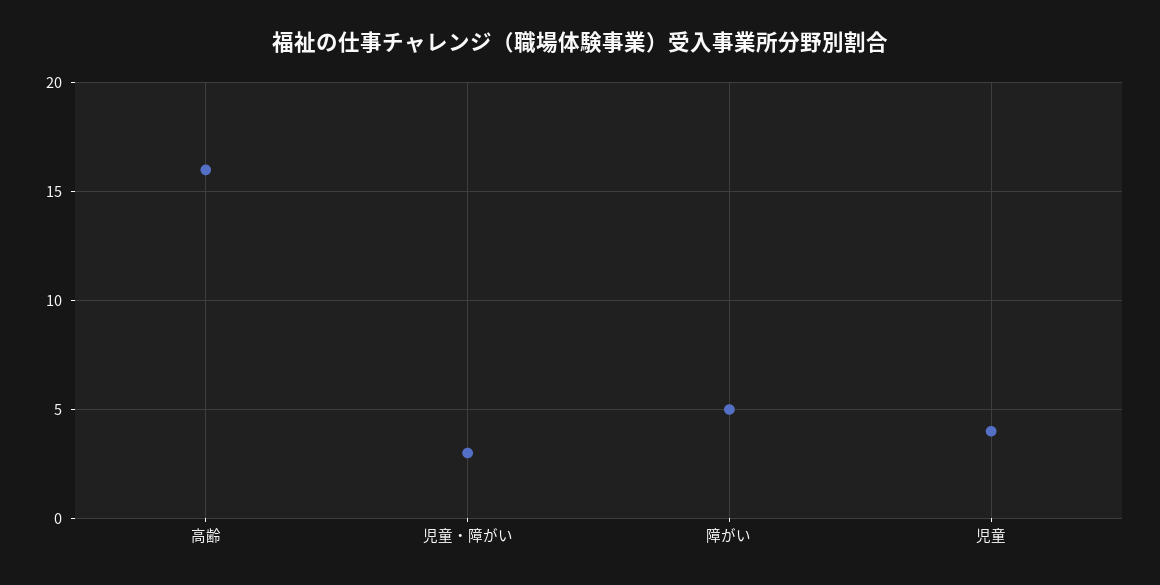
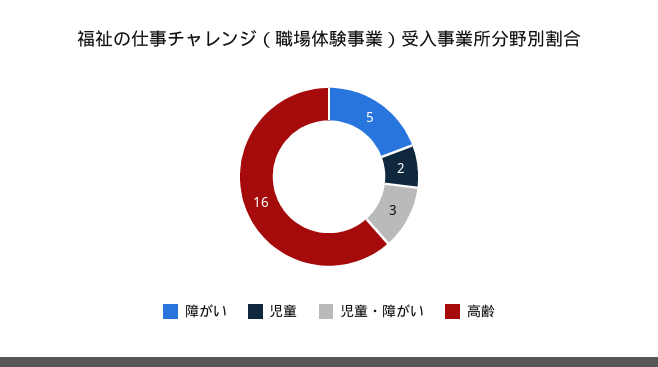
児童: 4 -> 2

